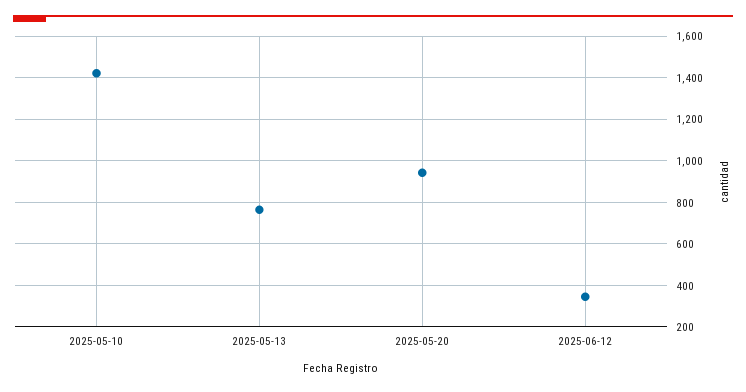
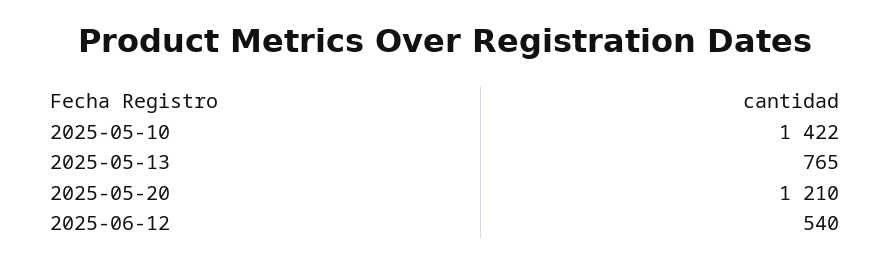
2025-05-20: 950 -> 1210
2025-06-12: 350 -> 540

